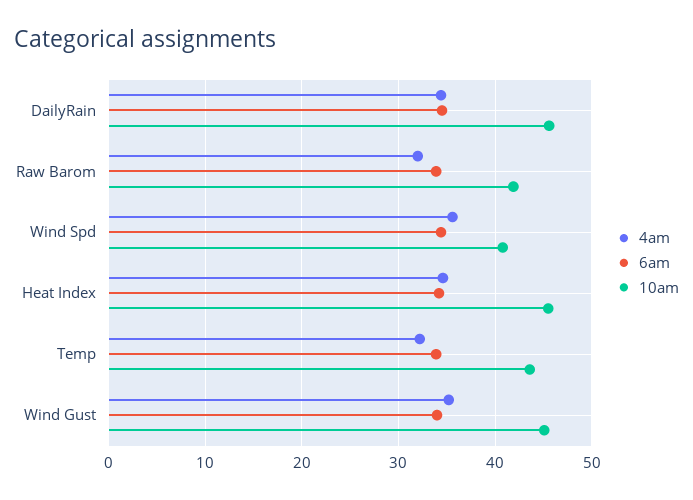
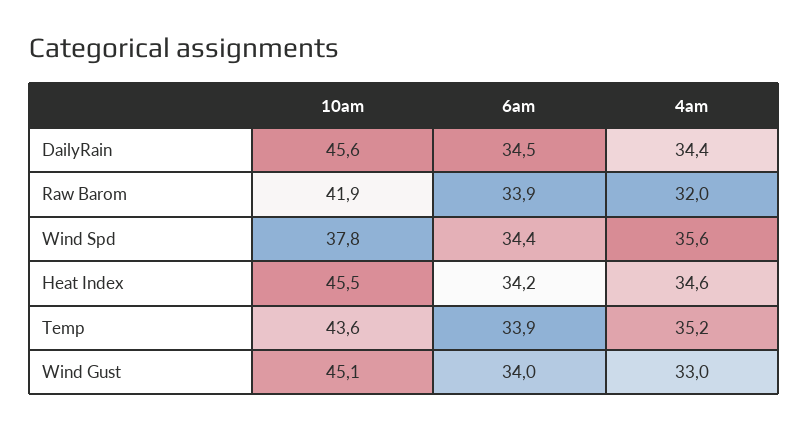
10am, Wind Spd: 41 -> 37.8
4am, Temp: 32 -> 35.2
4am, Wind Gust: 35 -> 33

